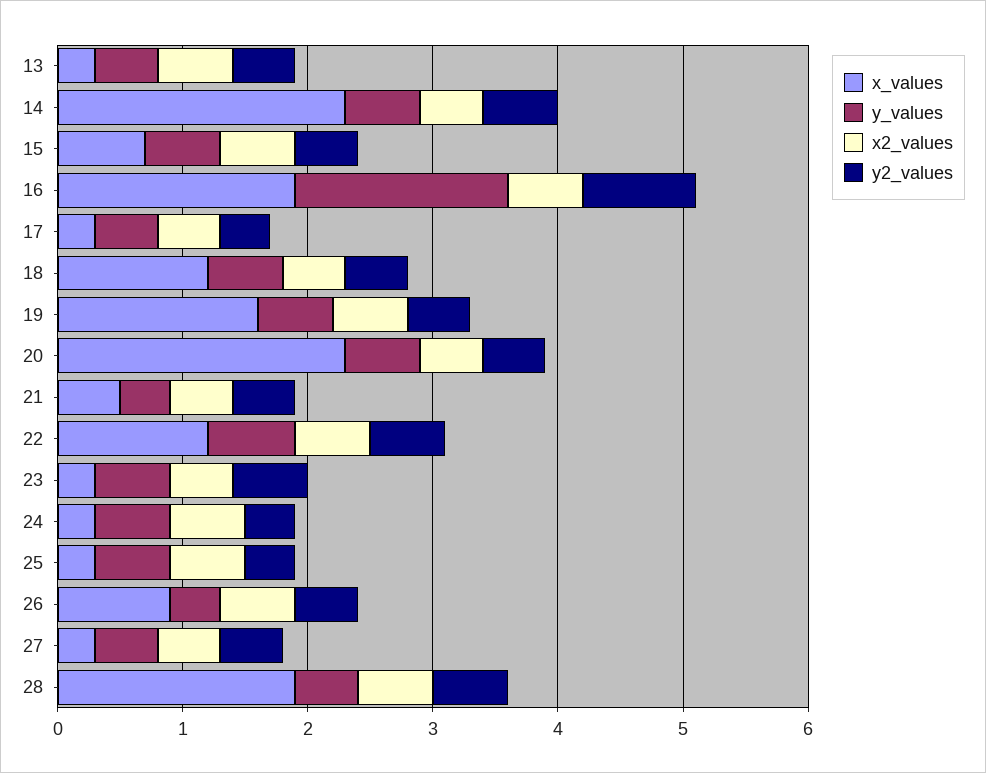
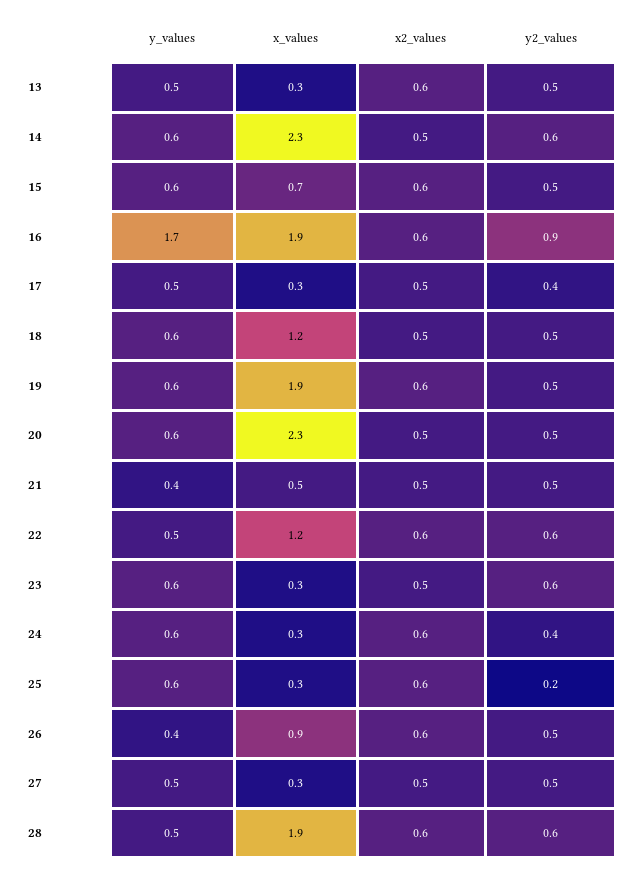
x_values, 19: 1.6 -> 1.9
y_values, 22: 0.7 -> 0.5
y2_values, 25: 0.4 -> 0.2

